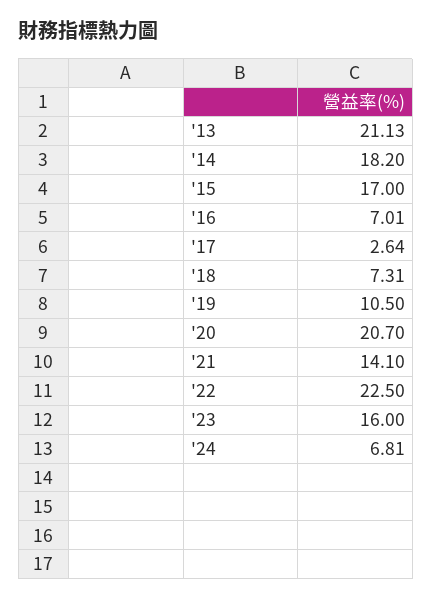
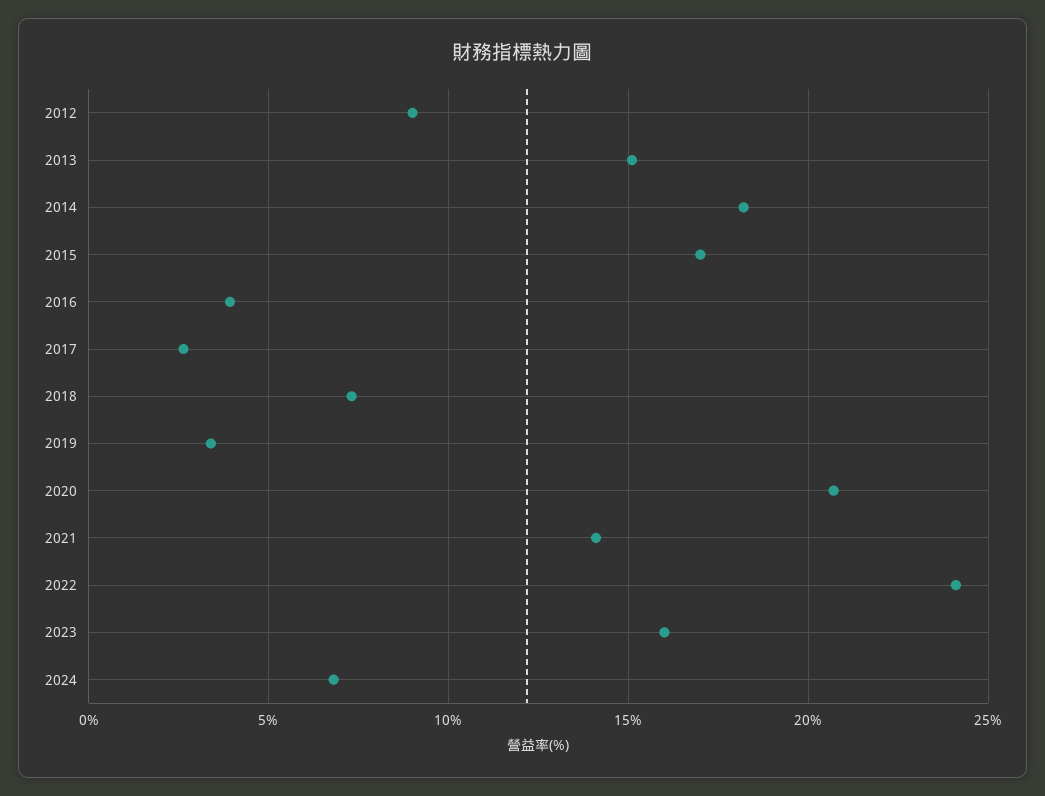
'13: 21.13 -> 15
'16: 7.01 -> 4
'19: 10.5 -> 3.5
'22: 22.5 -> 24
2012: none -> 9

